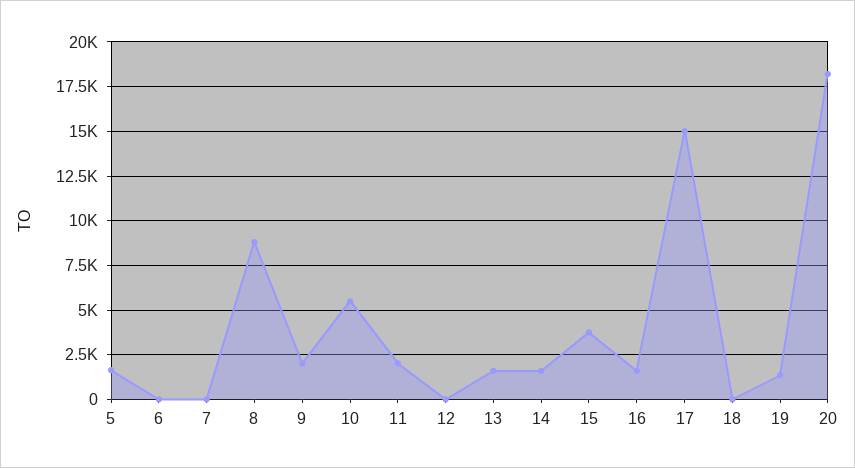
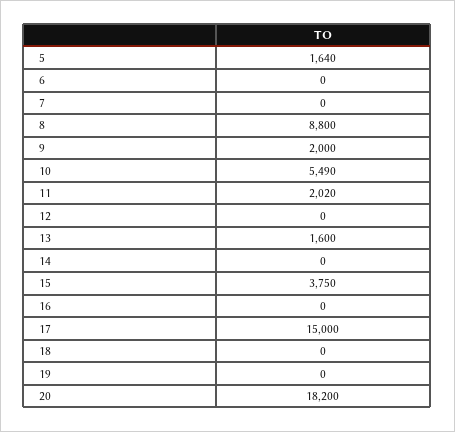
14: 1500 -> 0
16: 1500 -> 0
19: 1500 -> 0

